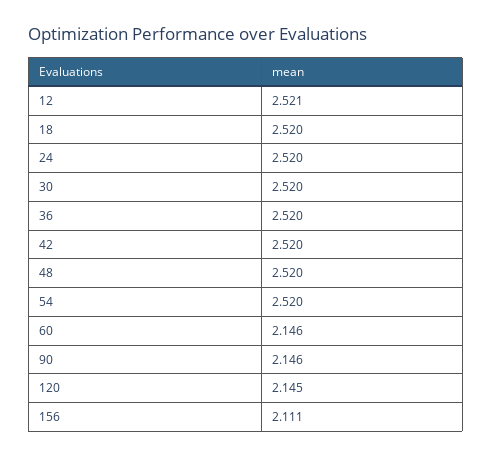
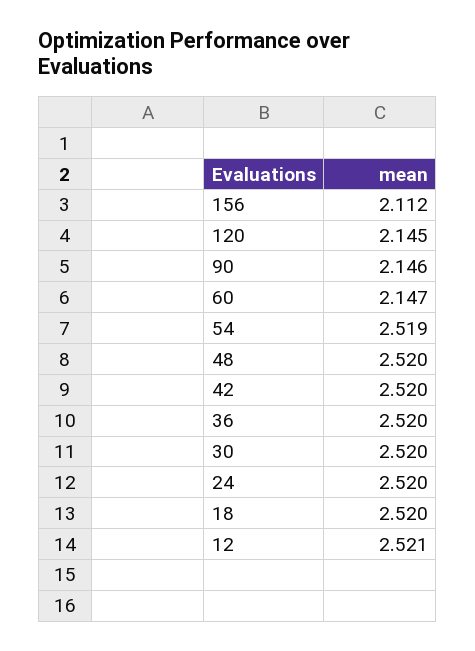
54: 2.52 -> 2.519
60: 2.146 -> 2.147
156: 2.111 -> 2.112

